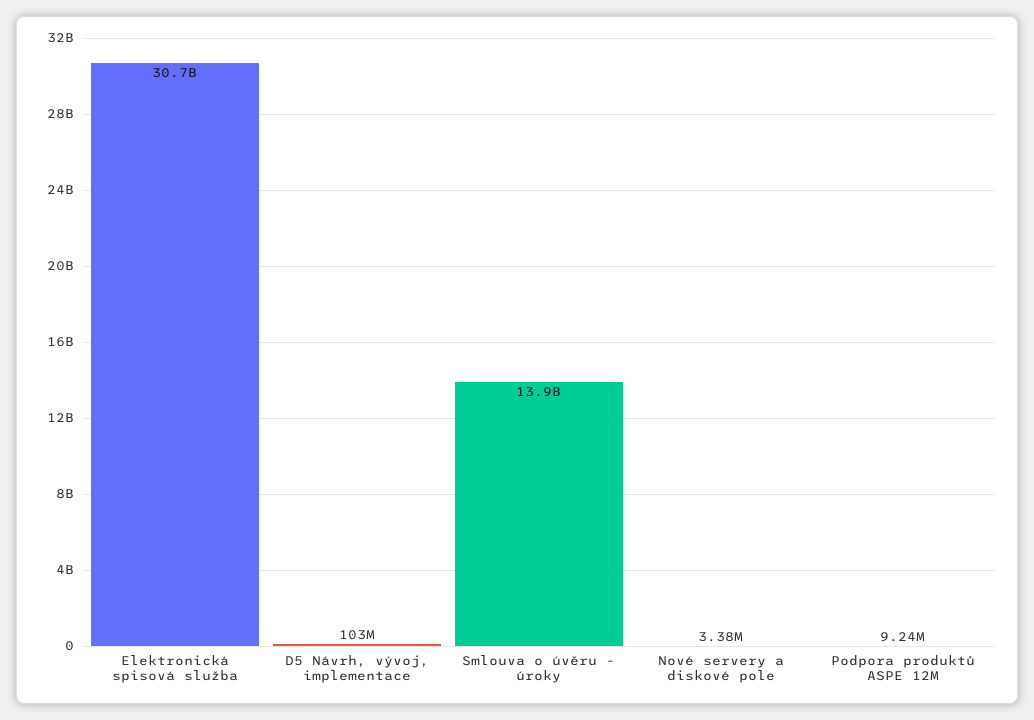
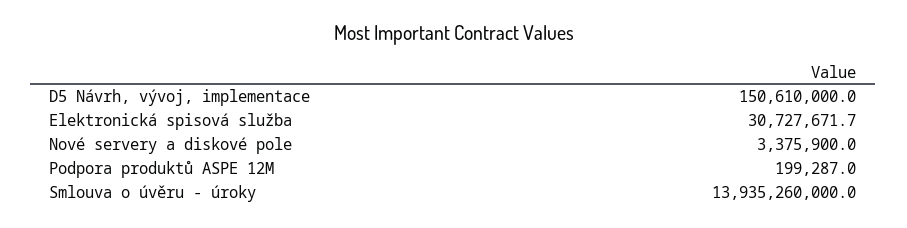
Elektronická spisová služba: 30700000000 -> 30727671.7
D5 Návrh, vývoj, implementace: 103000000 -> 150610000
Podpora produktů ASPE 12M: 9240000 -> 199287

